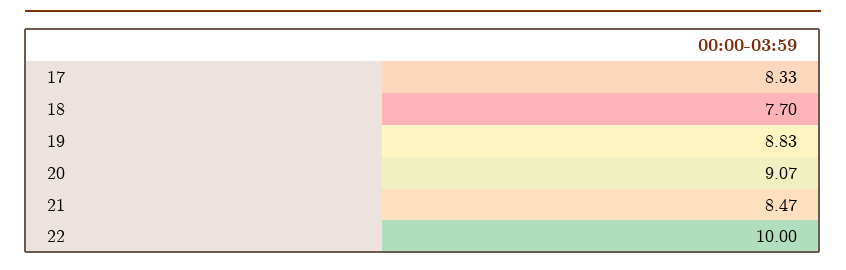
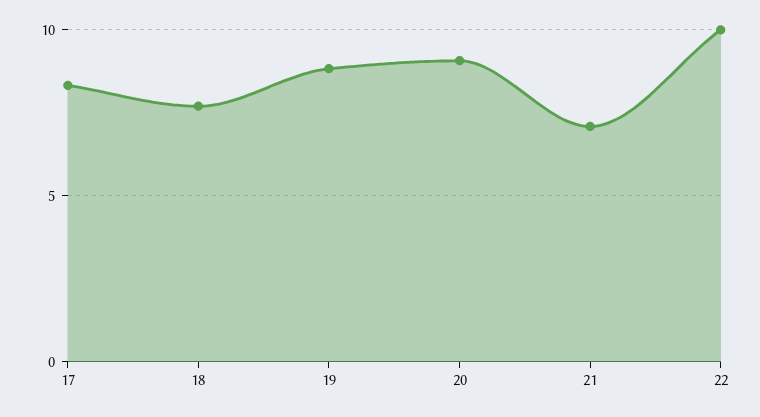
21: 8.47 -> 7

